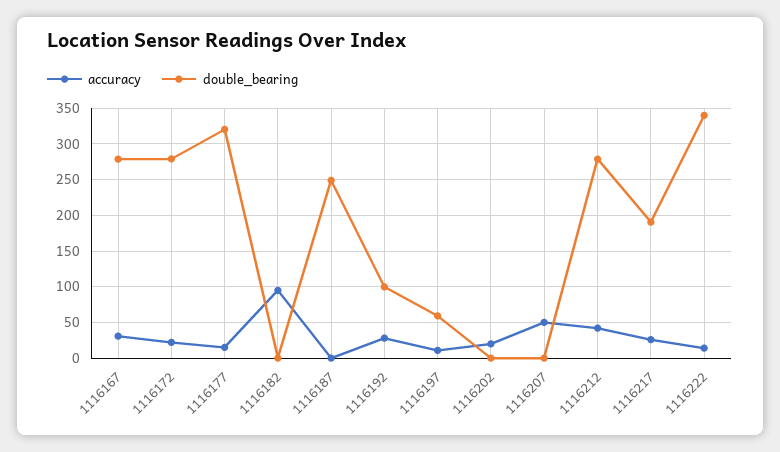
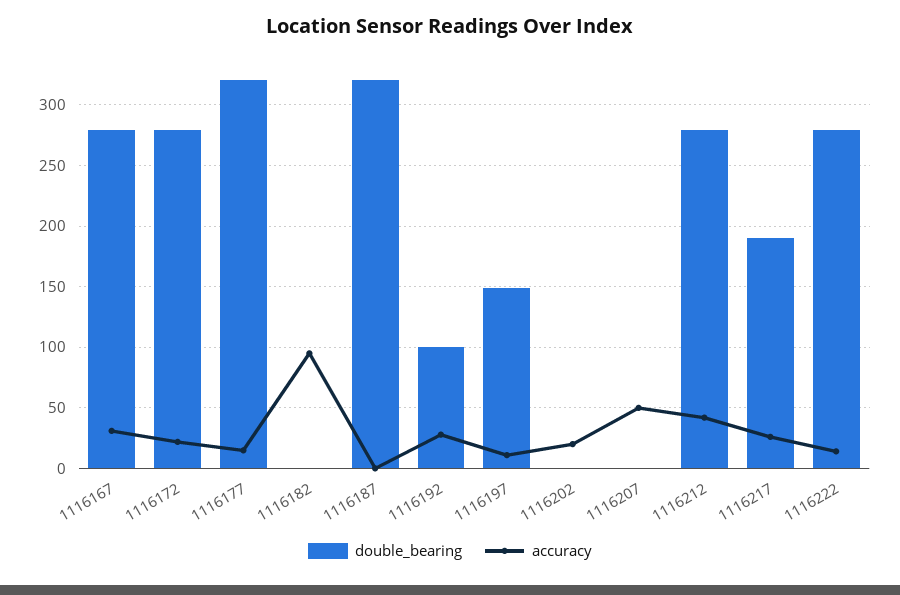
double_bearing, 1116187: 250 -> 320
double_bearing, 1116197: 60 -> 150
double_bearing, 1116222: 340 -> 280

